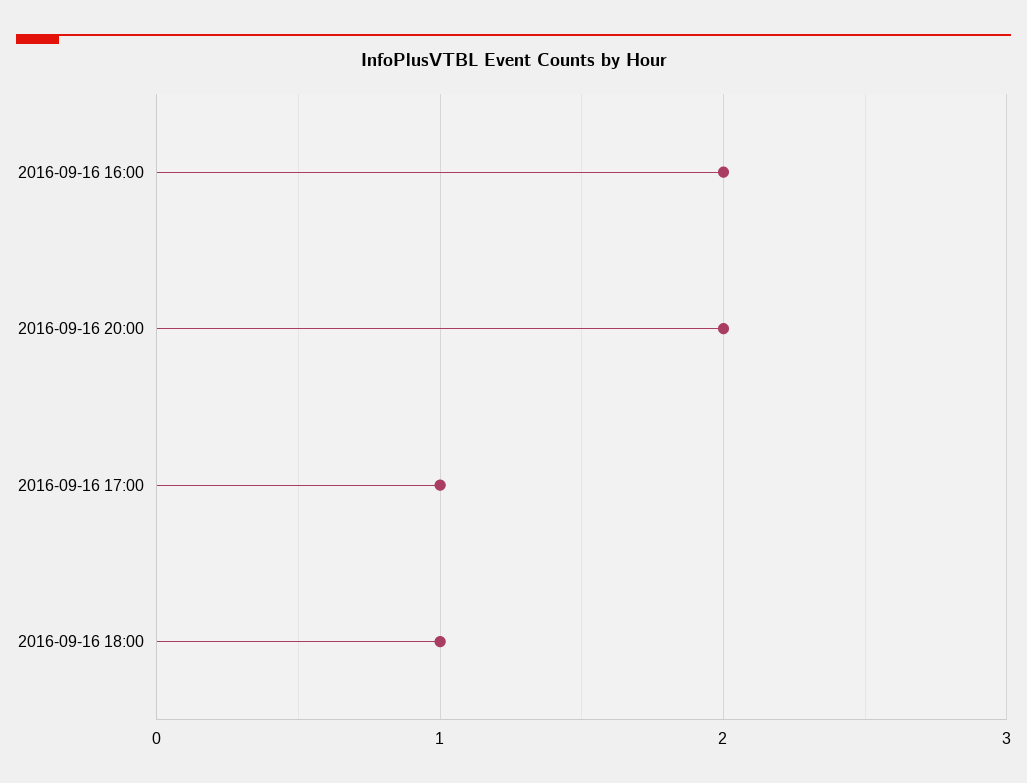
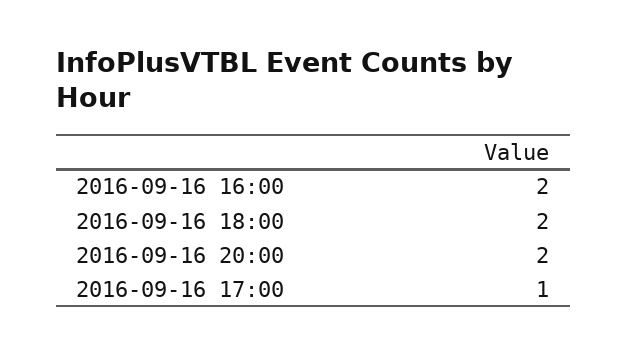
2016-09-16 18:00: 1 -> 2

